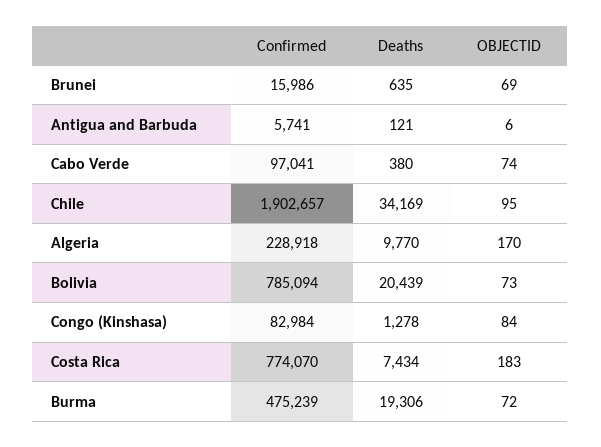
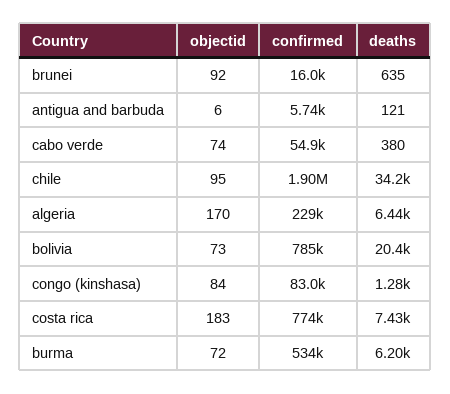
OBJECTID, Brunei: 69 -> 92
Confirmed, Cabo Verde: 97041 -> 54900
Deaths, Algeria: 9770 -> 6440
Confirmed, Burma: 475239 -> 534000
Deaths, Burma: 19306 -> 6200

